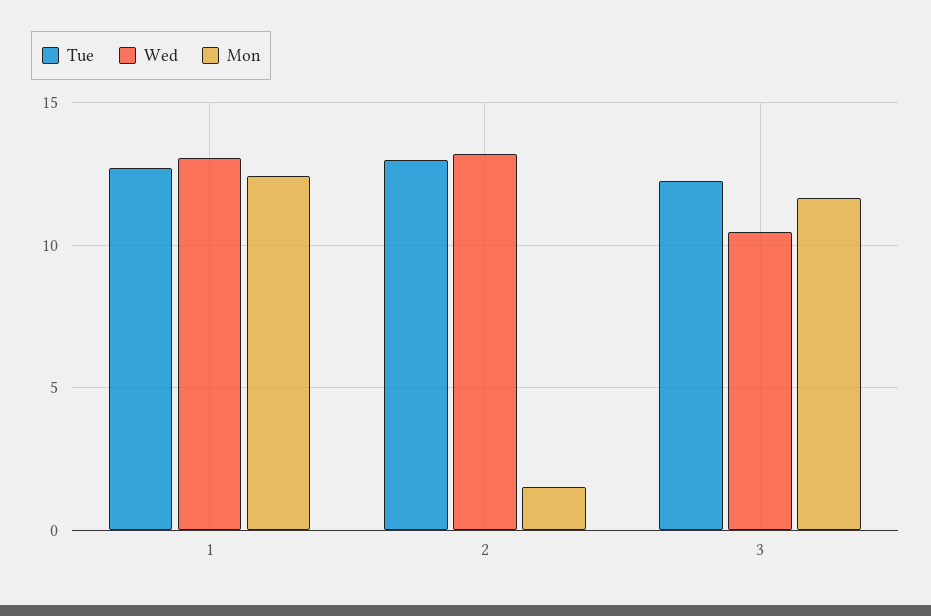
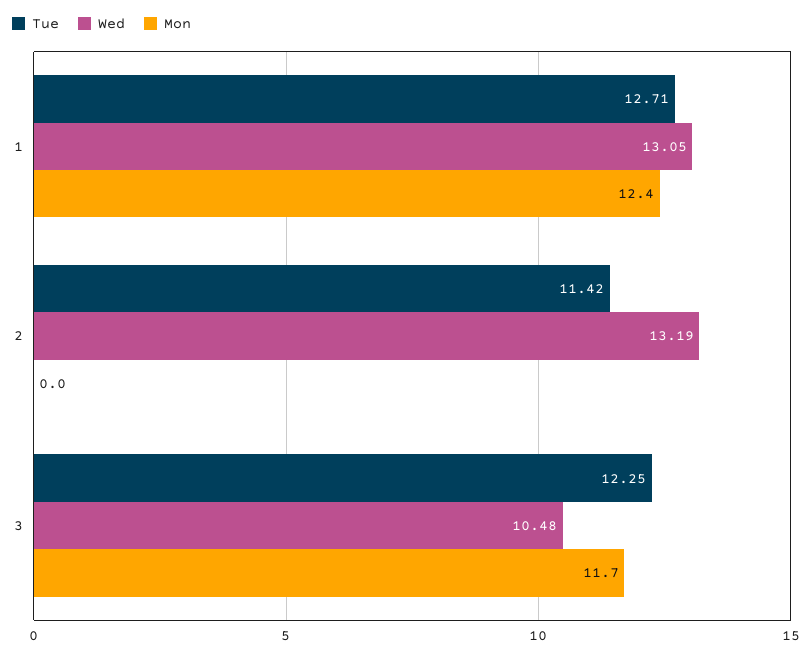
Tue, 2: 13 -> 11.42
Mon, 2: 1.5 -> 0

